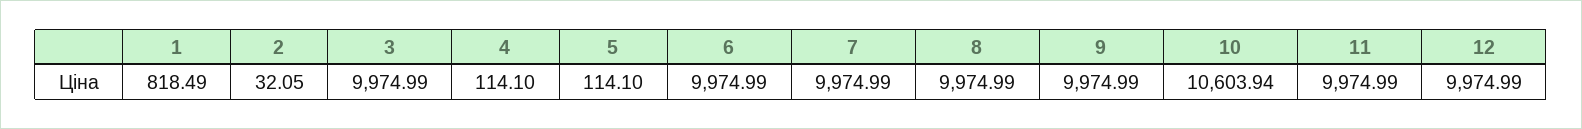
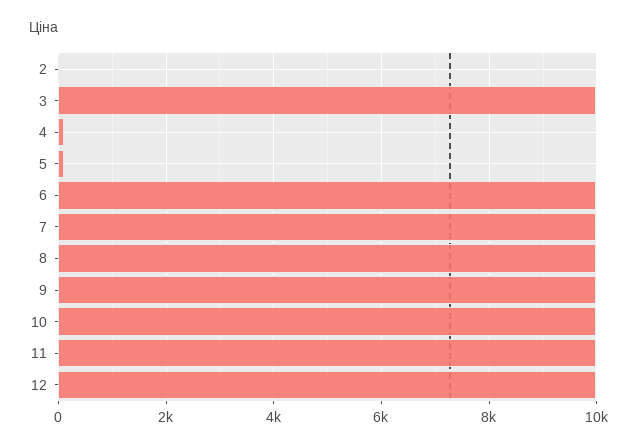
1: 818.49 -> none
10: 10603.94 -> 10000

